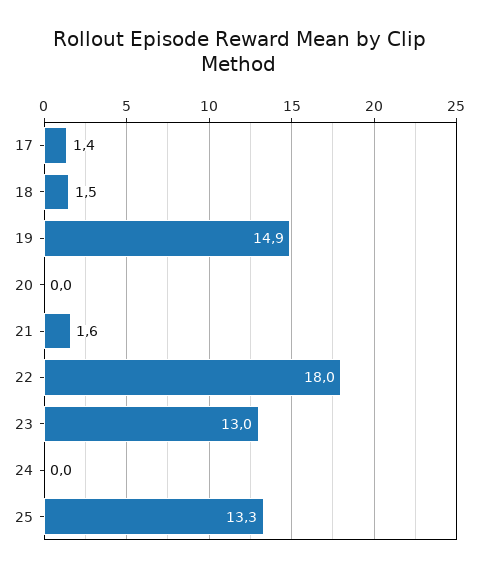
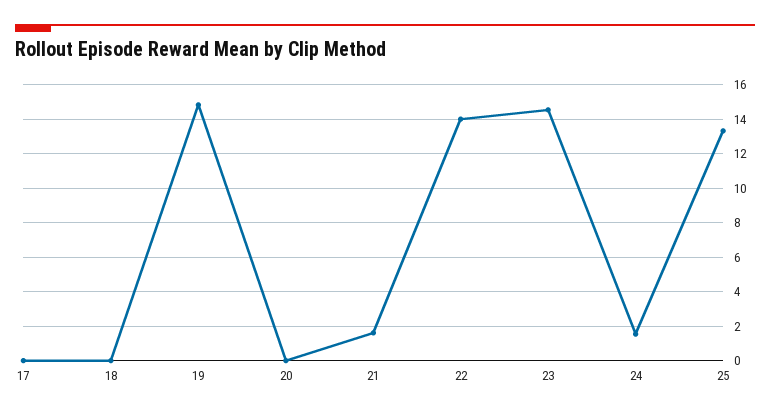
17: 1.4 -> 0
18: 1.5 -> 0
22: 18 -> 14
23: 13 -> 14.5
24: 0 -> 1.5

